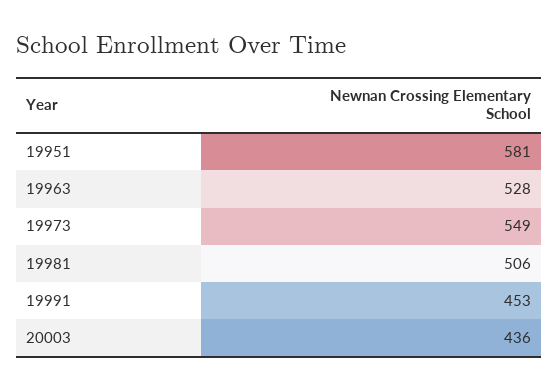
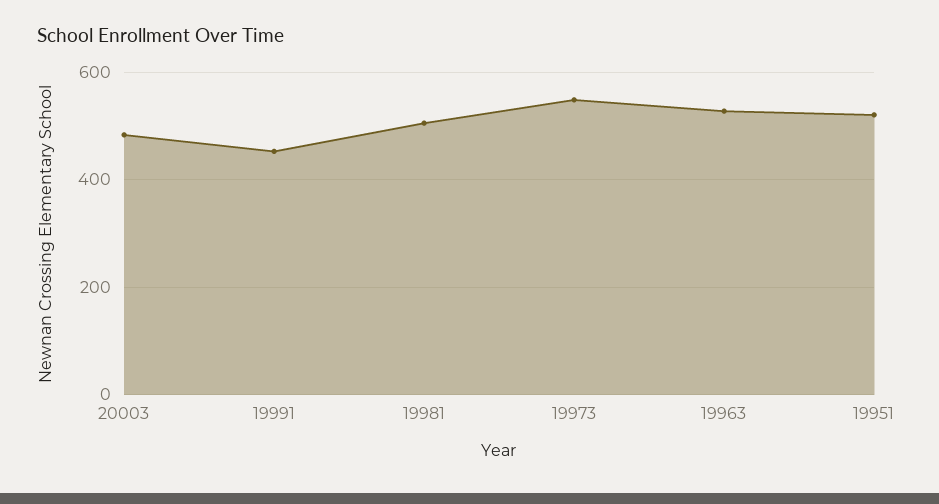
19951: 581 -> 520
20003: 436 -> 480

